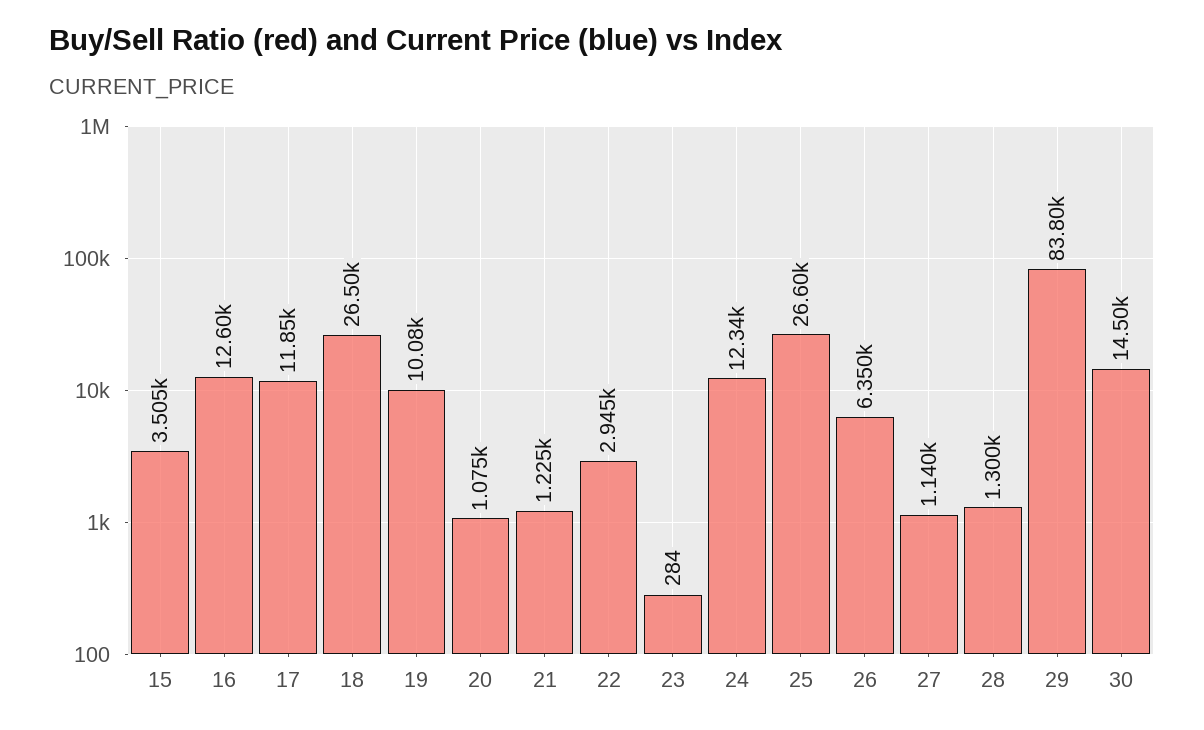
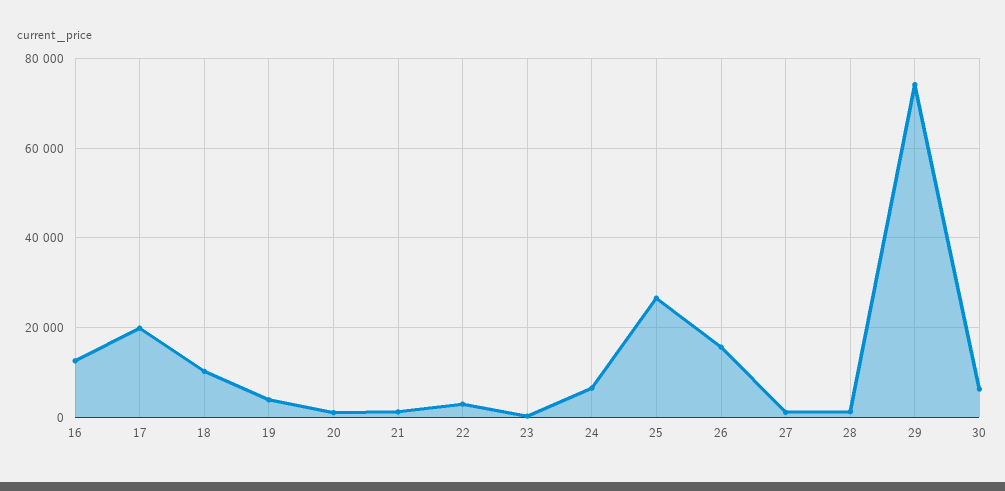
15: 3505 -> none
17: 11850 -> 20000
18: 26500 -> 10000
19: 10080 -> 4000
24: 12340 -> 6000
26: 6350 -> 16000
29: 83800 -> 74000
30: 14500 -> 6000

